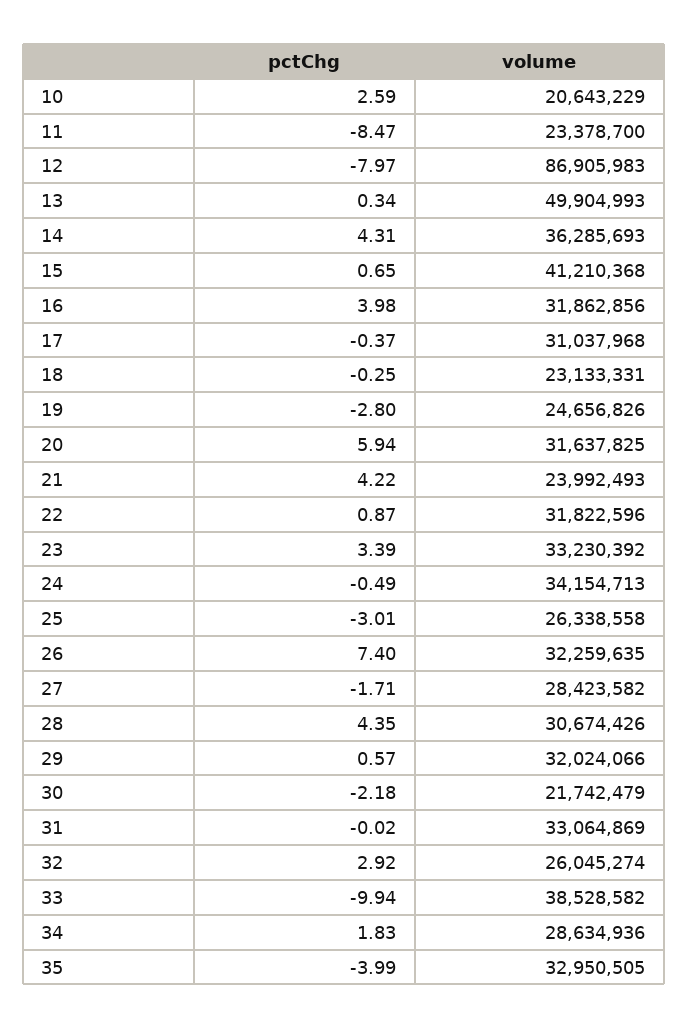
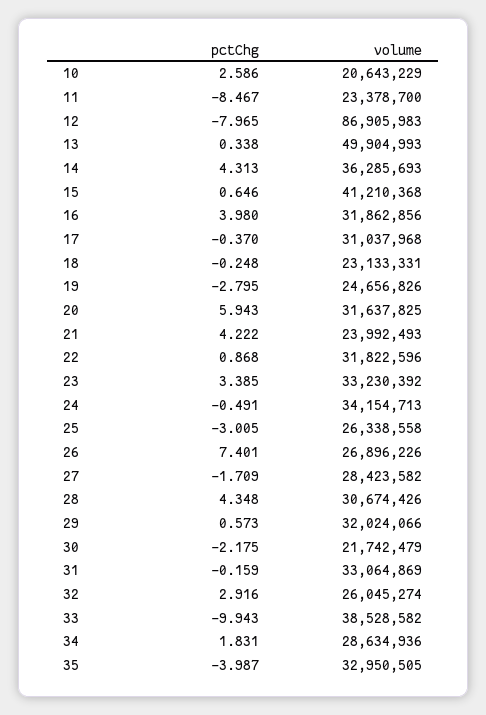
volume, 26: 32259635 -> 26896226
pctChg, 31: -0.02 -> -0.159

